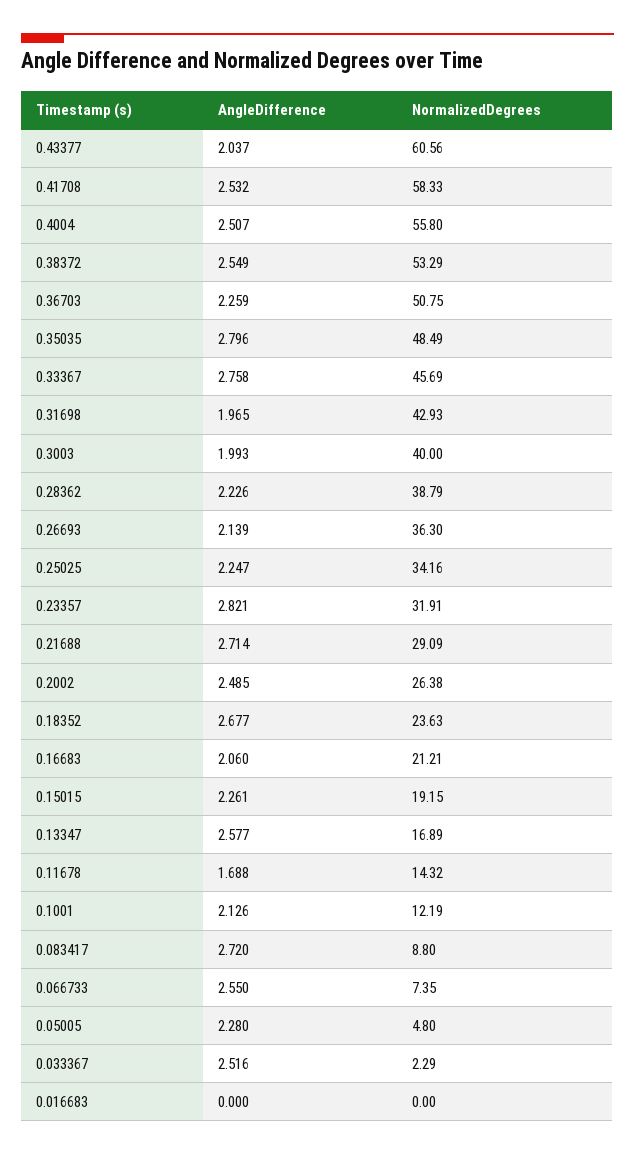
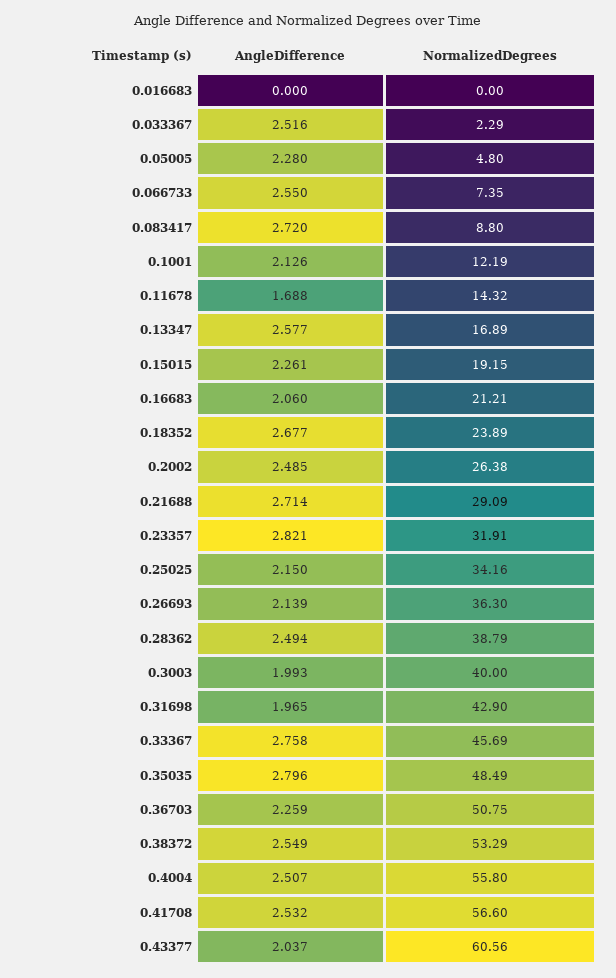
NormalizedDegrees, 0.41708: 58.33 -> 56.6
NormalizedDegrees, 0.31698: 42.93 -> 42.9
AngleDifference, 0.28362: 2.226 -> 2.494
AngleDifference, 0.25025: 2.247 -> 2.15
NormalizedDegrees, 0.18352: 23.63 -> 23.89

